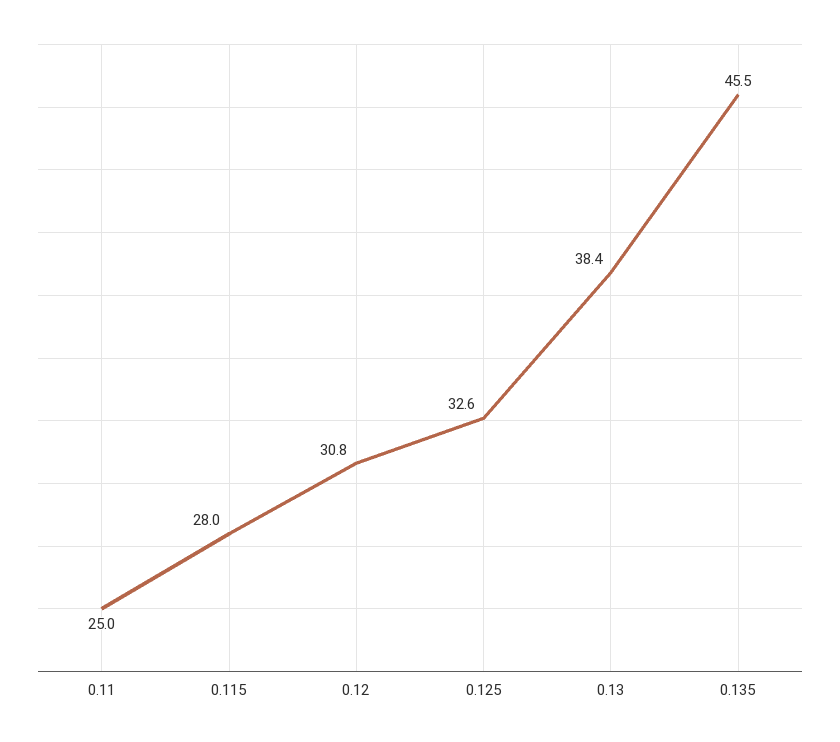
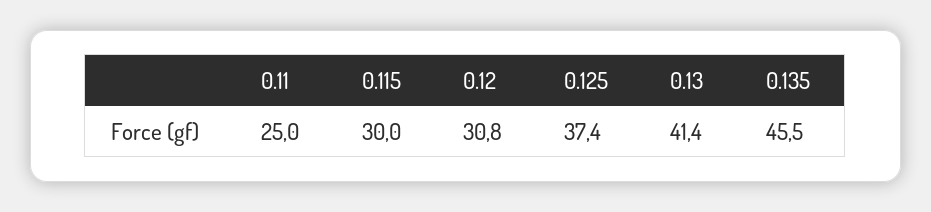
0.115: 28 -> 30
0.125: 32.6 -> 37.4
0.13: 38.4 -> 41.4

